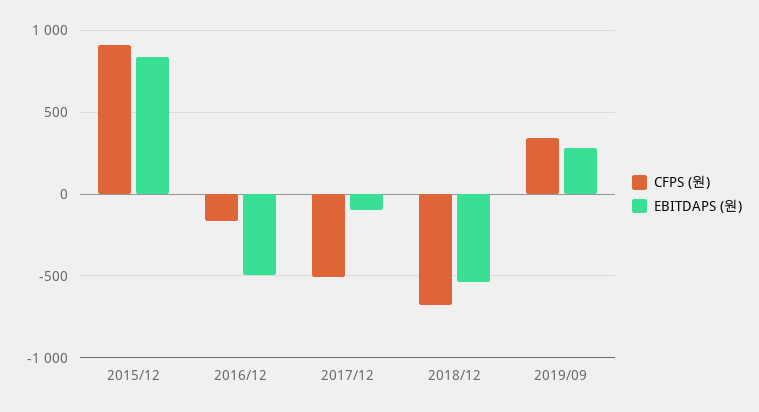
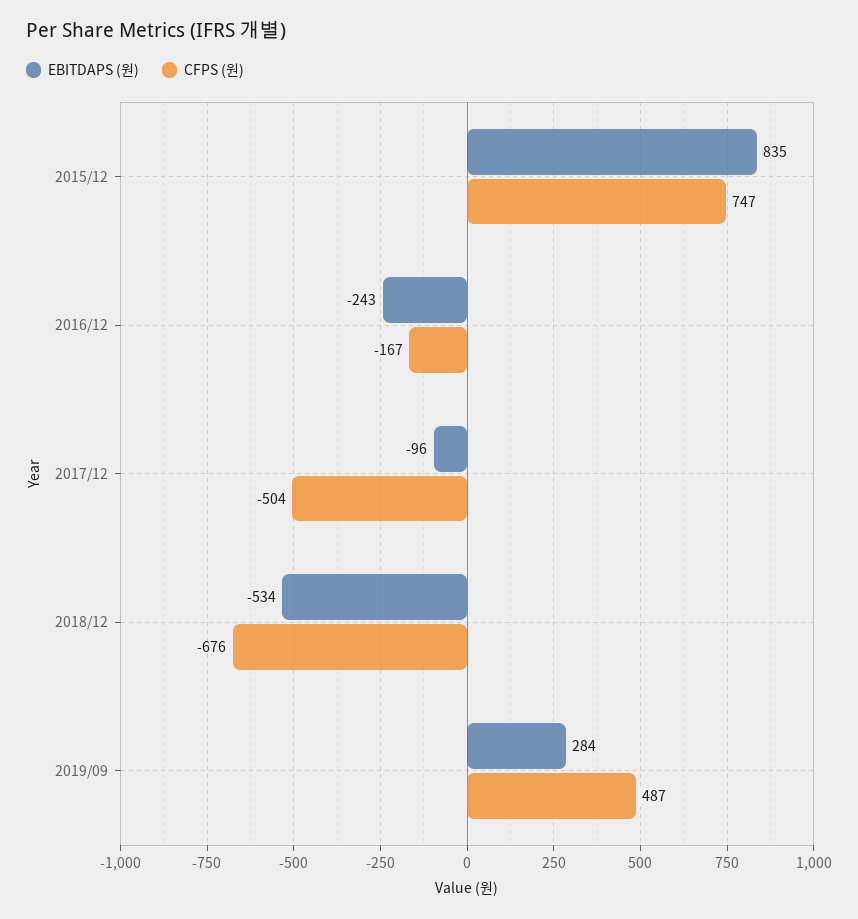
CFPS (원), 2015/12: 900 -> 747
EBITDAPS (원), 2016/12: -500 -> -243
CFPS (원), 2019/09: 350 -> 487

